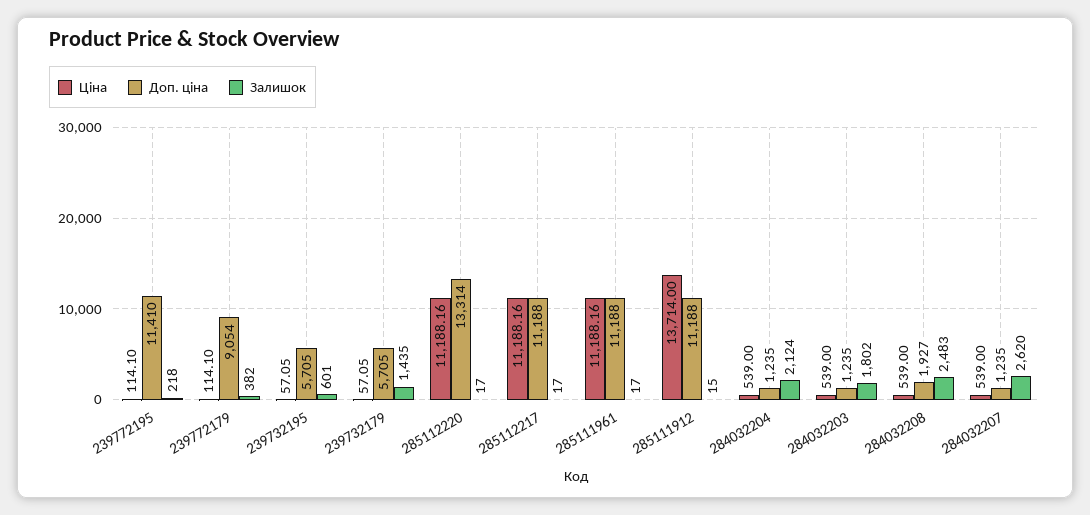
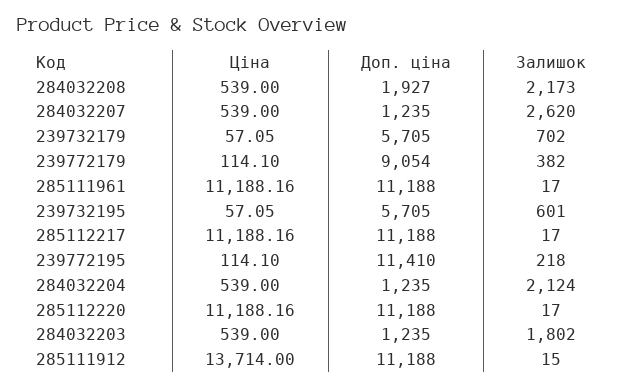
Залишок, 239732179: 1435 -> 702
Доп. ціна, 285112220: 13314 -> 11188
Залишок, 284032208: 2483 -> 2173

